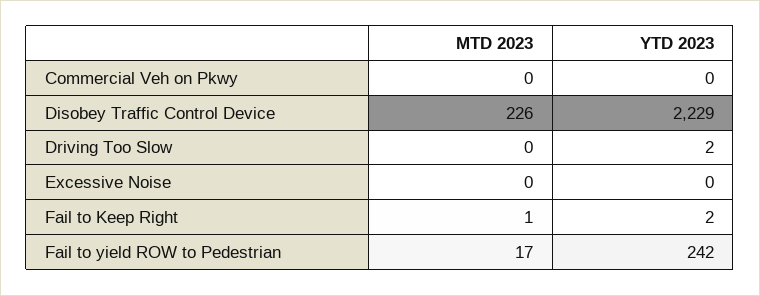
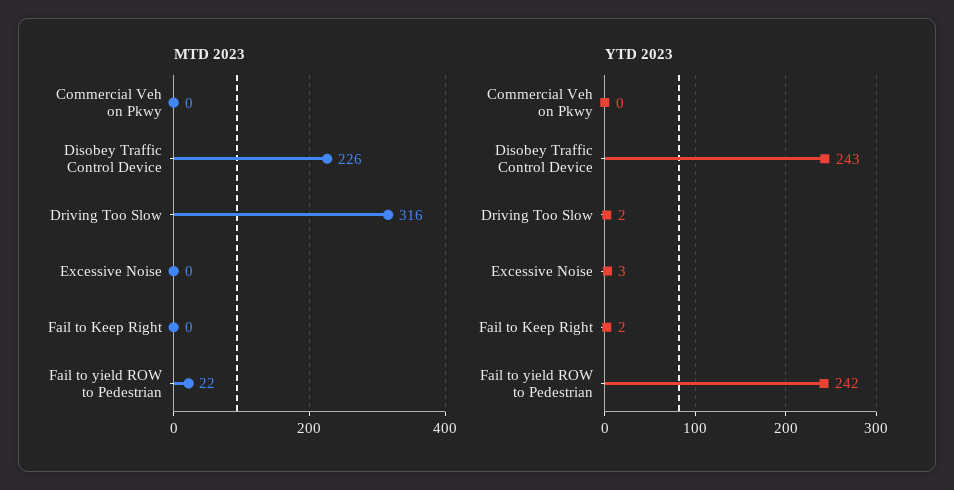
YTD 2023, Disobey Traffic Control Device: 2229 -> 243
MTD 2023, Driving Too Slow: 0 -> 316
YTD 2023, Excessive Noise: 0 -> 3
MTD 2023, Fail to Keep Right: 1 -> 0
MTD 2023, Fail to yield ROW to Pedestrian: 17 -> 22

